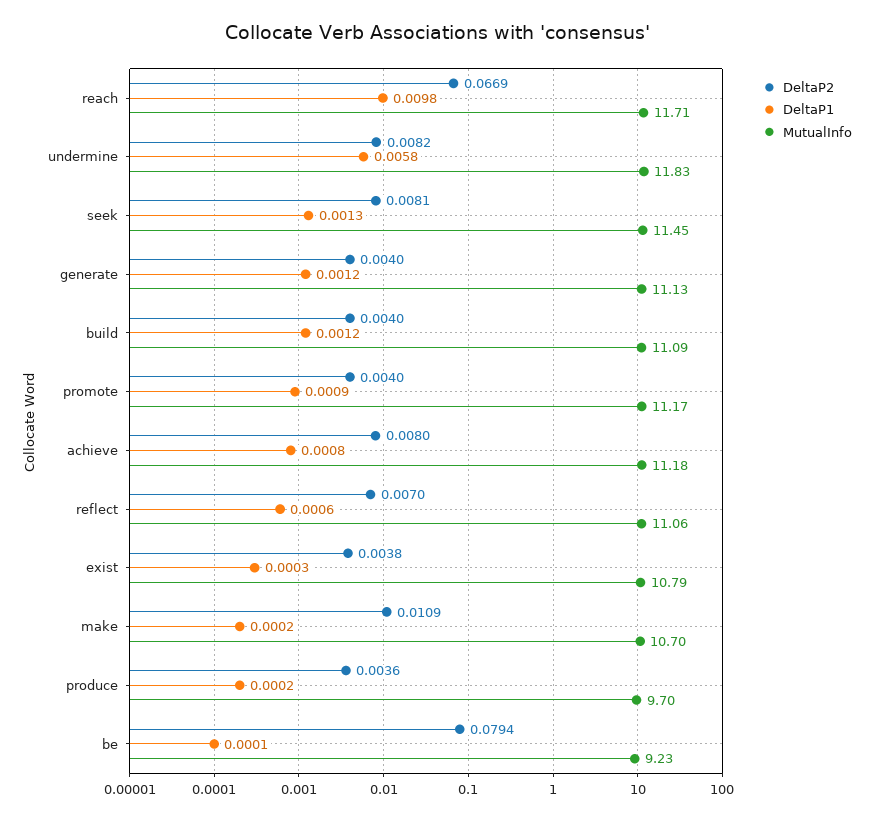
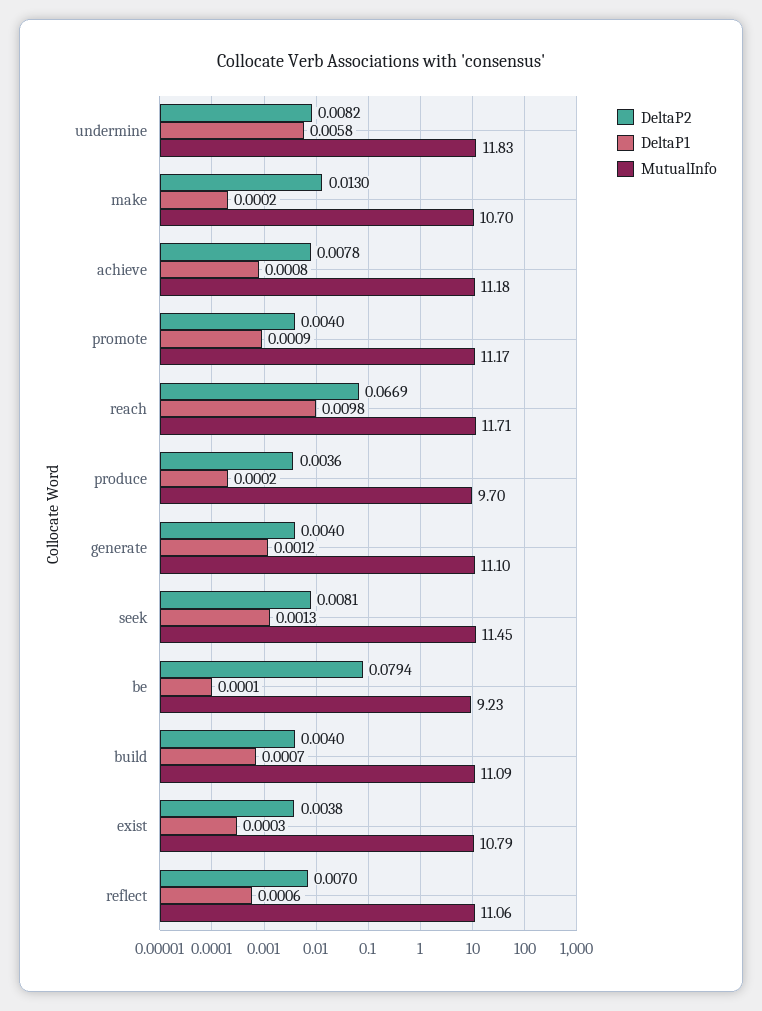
MutualInfo, generate: 11.13 -> 11.1
DeltaP1, build: 0.0012 -> 0.0007
DeltaP2, achieve: 0.008 -> 0.0078
DeltaP2, make: 0.0109 -> 0.013

